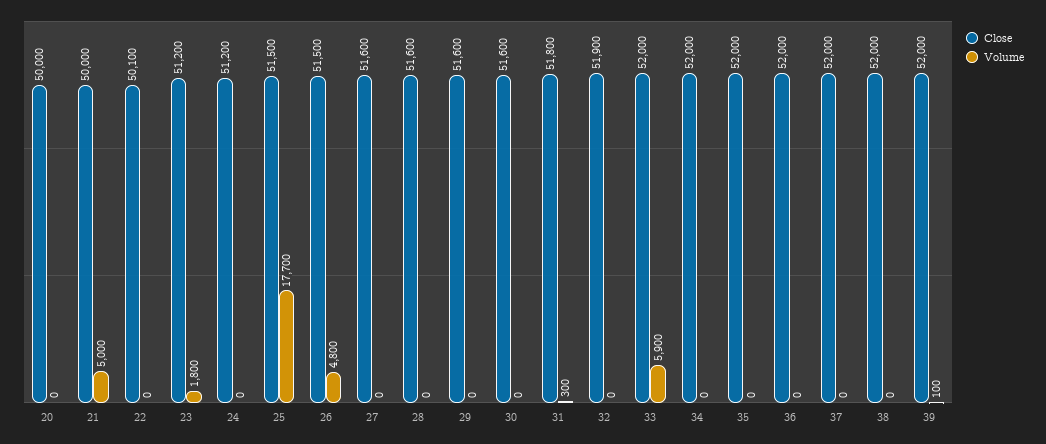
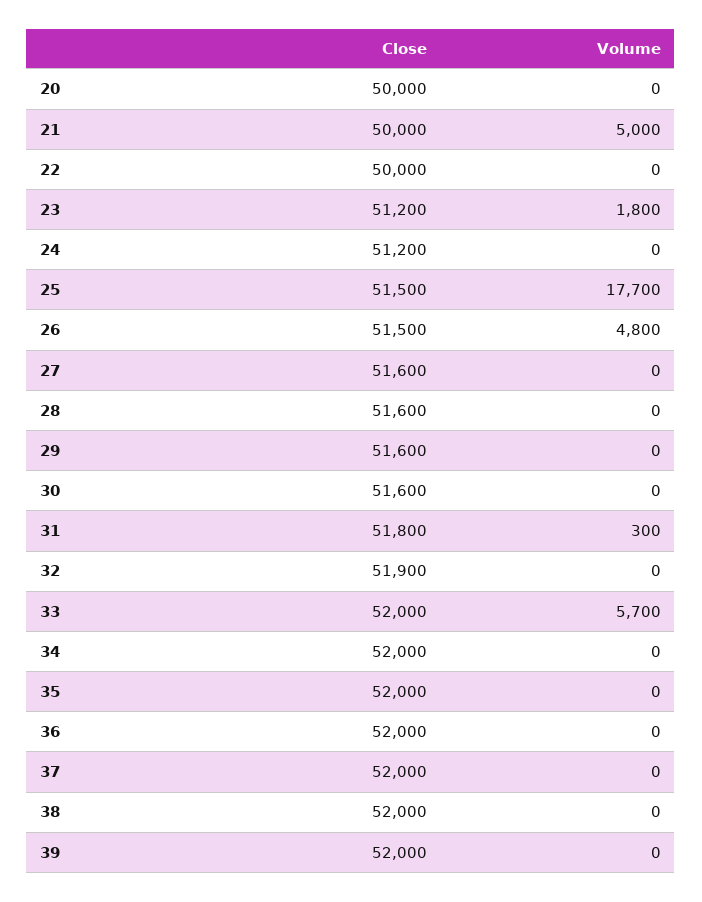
Close, 22: 50100 -> 50000
Volume, 33: 5900 -> 5700
Volume, 39: 100 -> 0

